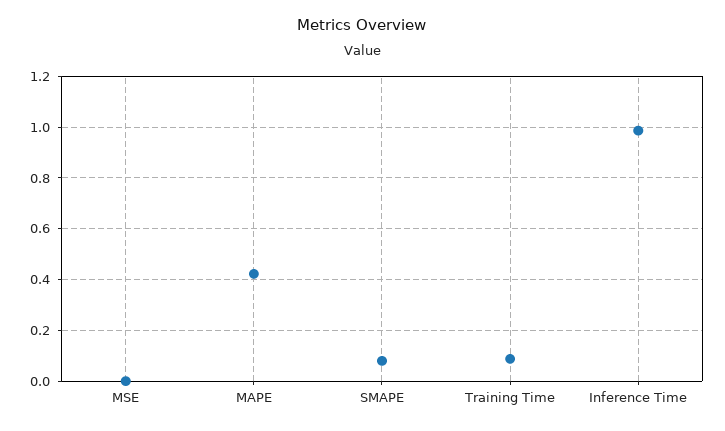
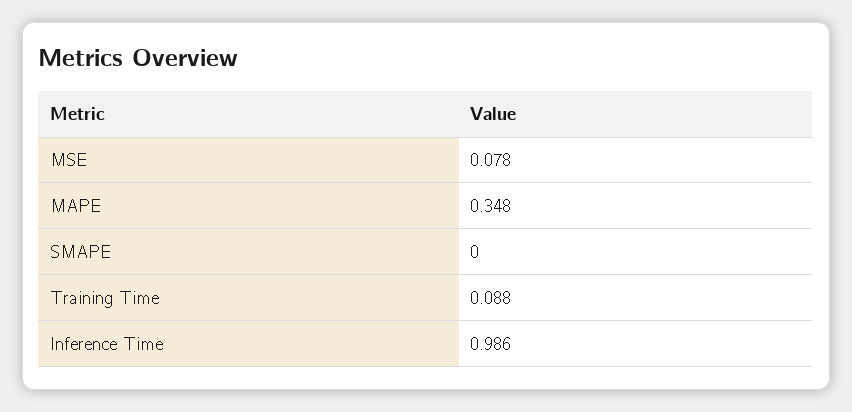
MSE: 0 -> 0.078
MAPE: 0.425 -> 0.348
SMAPE: 0.075 -> 0

